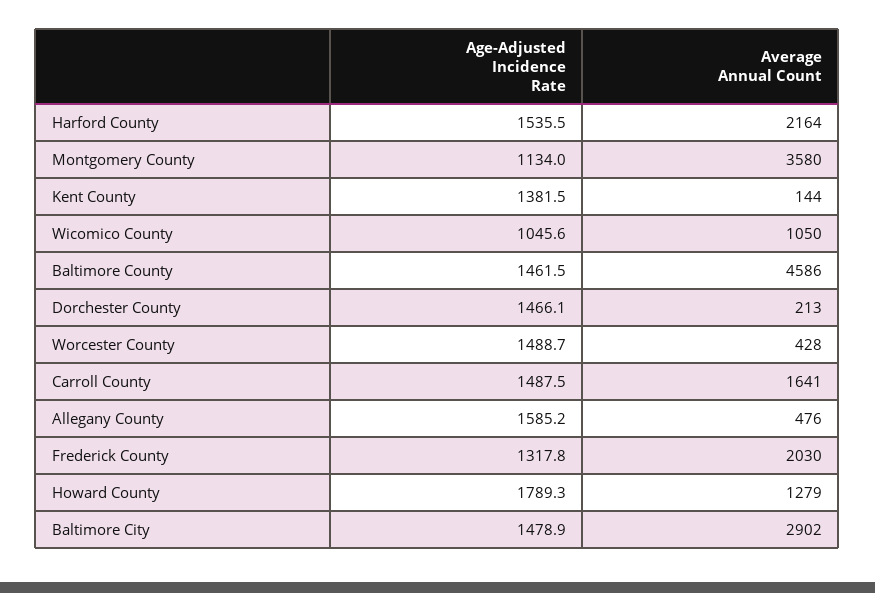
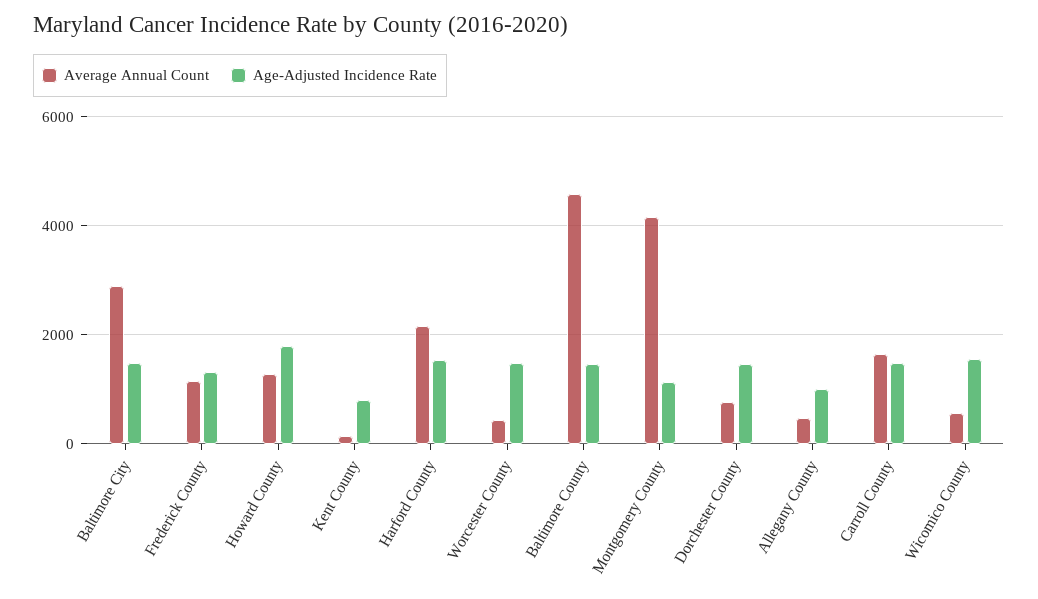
Average Annual Count, Montgomery County: 3580 -> 4200
Age-Adjusted Incidence Rate, Kent County: 1381.5 -> 800
Age-Adjusted Incidence Rate, Wicomico County: 1045.6 -> 1600
Average Annual Count, Wicomico County: 1050 -> 600
Average Annual Count, Dorchester County: 213 -> 800
Age-Adjusted Incidence Rate, Allegany County: 1585.2 -> 1000
Average Annual Count, Frederick County: 2030 -> 1200

